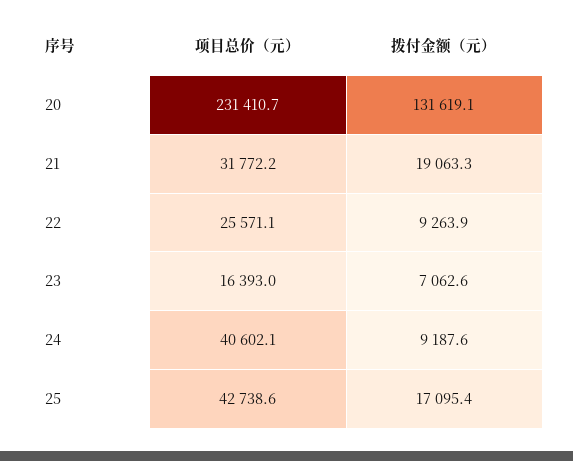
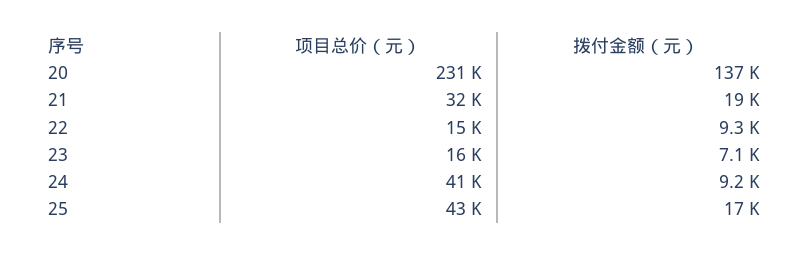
拨付金额（元）, 20: 131619.1 -> 137000
项目总价（元）, 22: 25571.1 -> 15000

